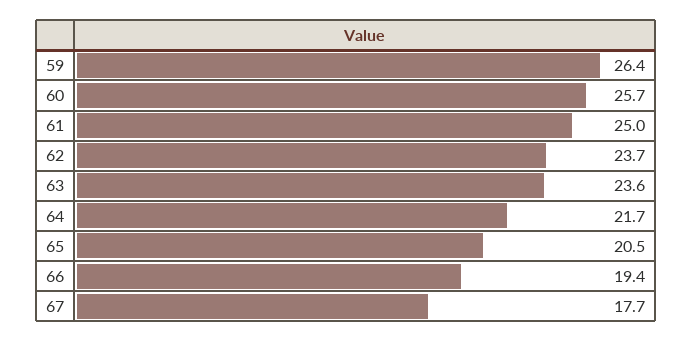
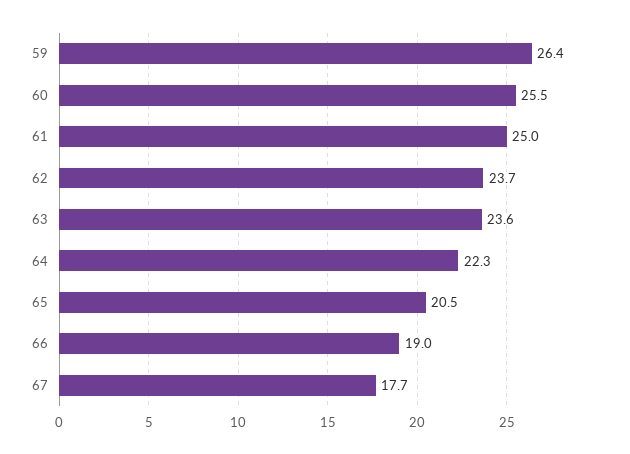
60: 25.7 -> 25.5
64: 21.7 -> 22.3
66: 19.4 -> 19

